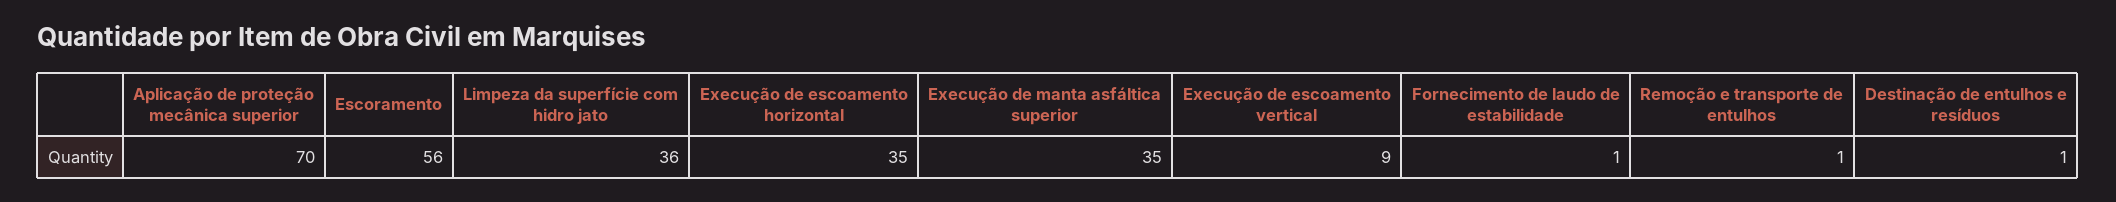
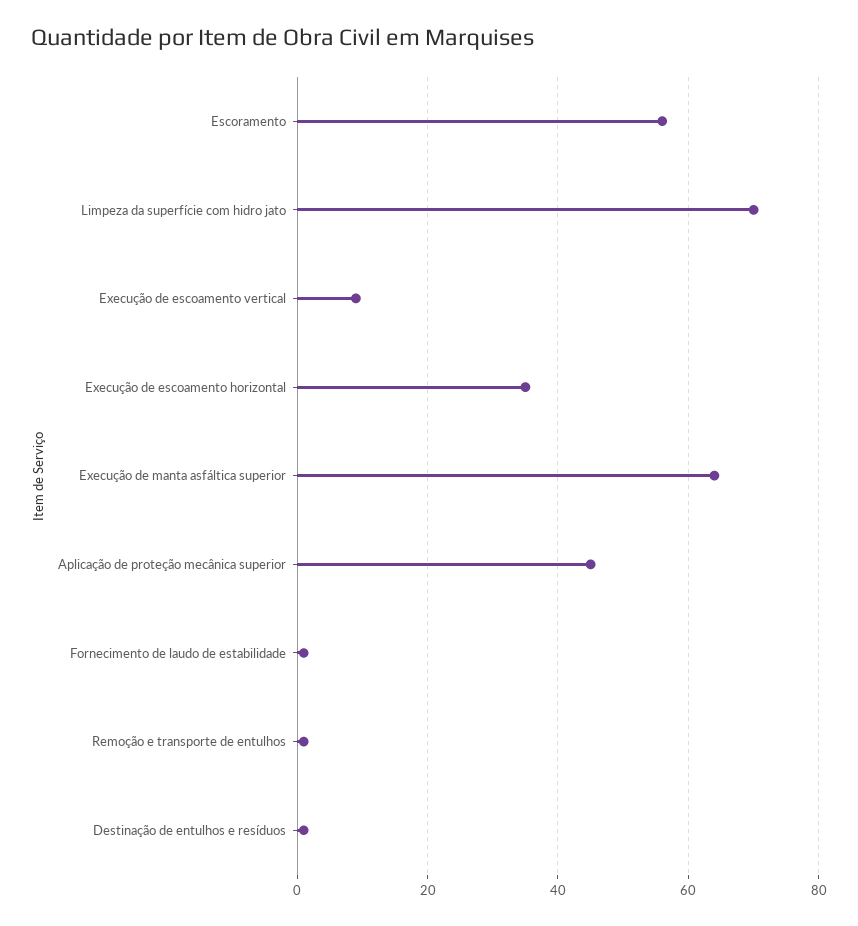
Aplicação de proteção mecânica superior: 70 -> 45
Limpeza da superfície com hidro jato: 36 -> 70
Execução de manta asfáltica superior: 35 -> 65

